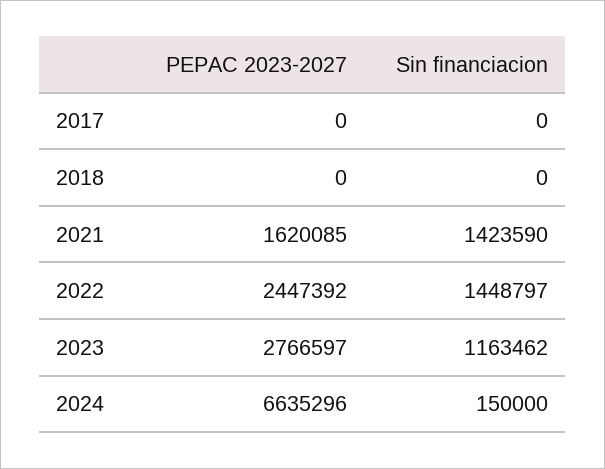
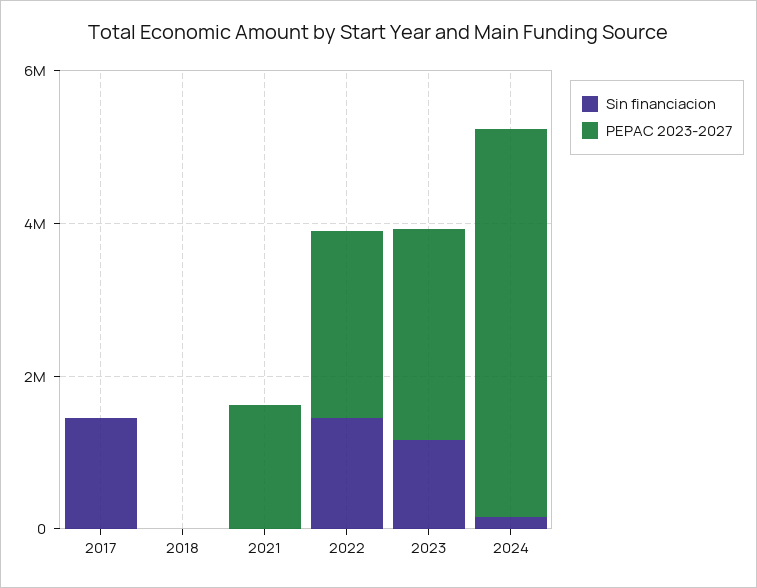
Sin financiacion, 2017: 0 -> 1500000
Sin financiacion, 2021: 1423590 -> 0
PEPAC 2023-2027, 2024: 6635296 -> 5000000

